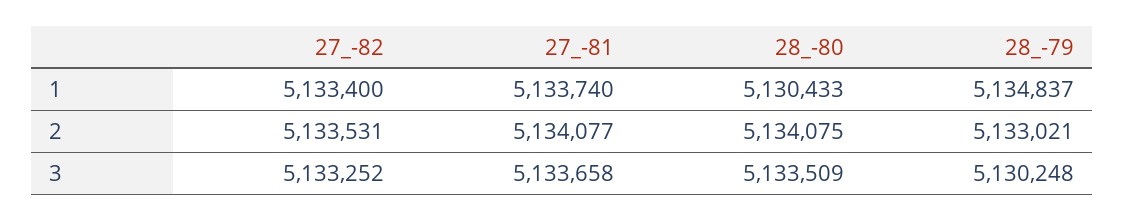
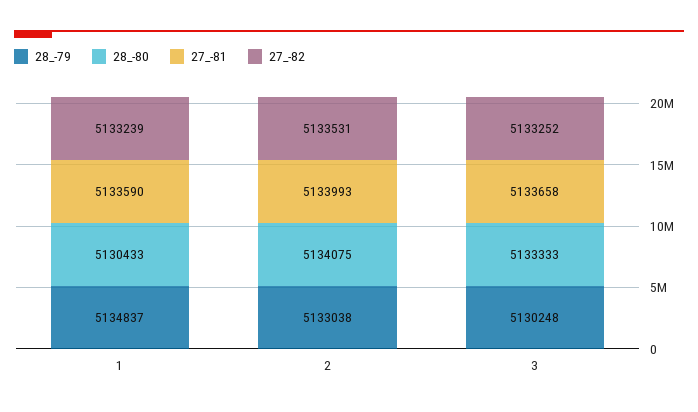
27_-82, 1: 5133400 -> 5133239
27_-81, 1: 5133740 -> 5133590
27_-81, 2: 5134077 -> 5133993
28_-79, 2: 5133021 -> 5133038
28_-80, 3: 5133509 -> 5133333

